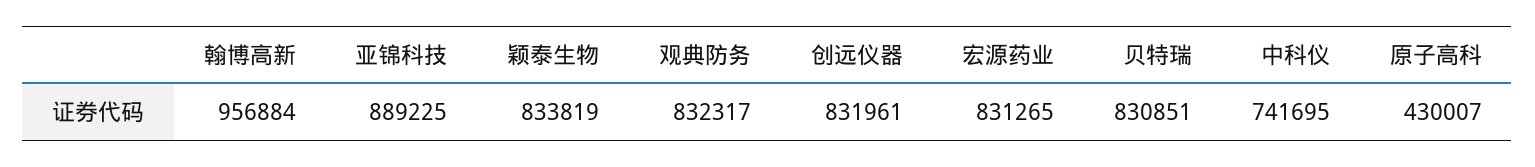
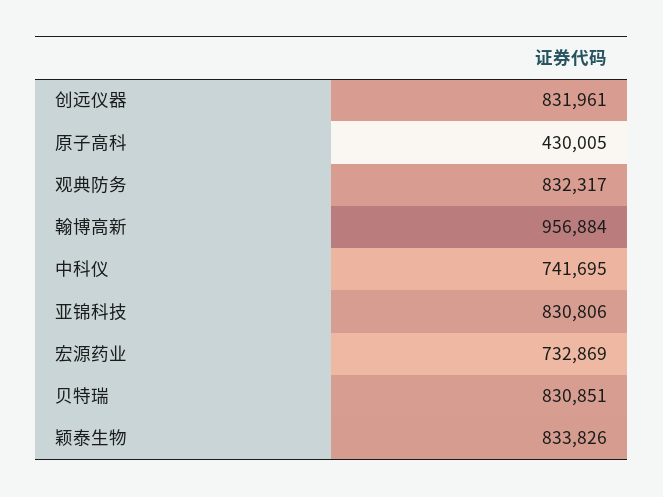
亚锦科技: 889225 -> 830806
颖泰生物: 833819 -> 833826
宏源药业: 831265 -> 732869
原子高科: 430007 -> 430005

